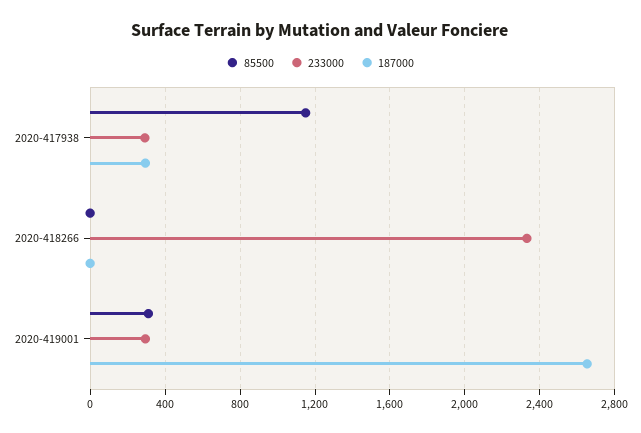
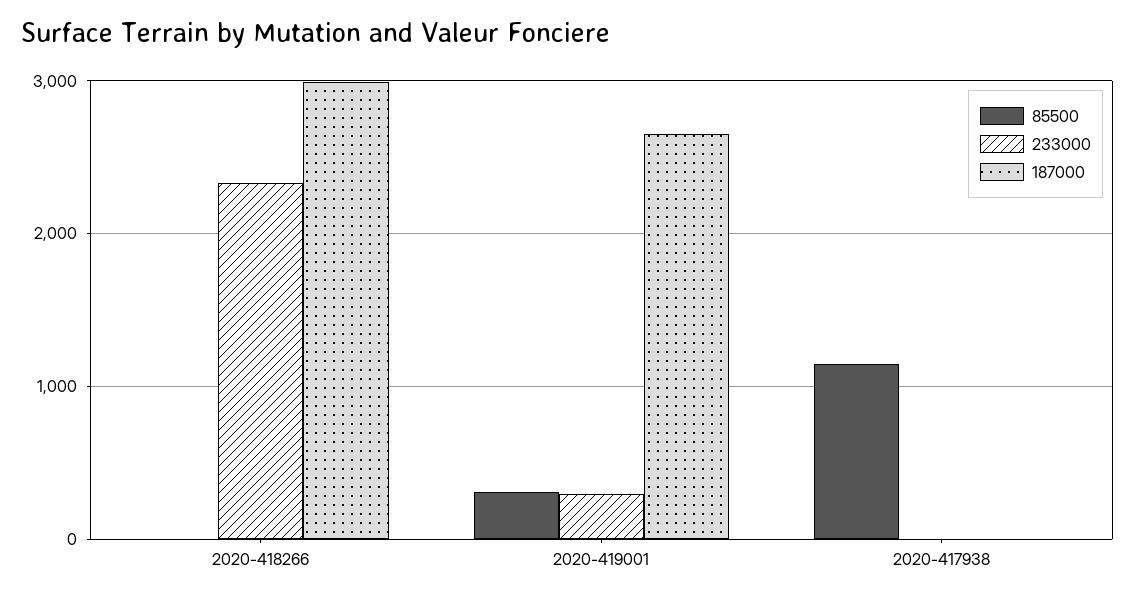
233000, 2020-417938: 300 -> 0
187000, 2020-417938: 300 -> 0
187000, 2020-418266: 0 -> 3000

